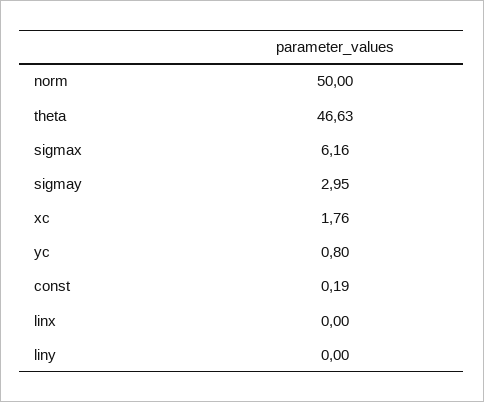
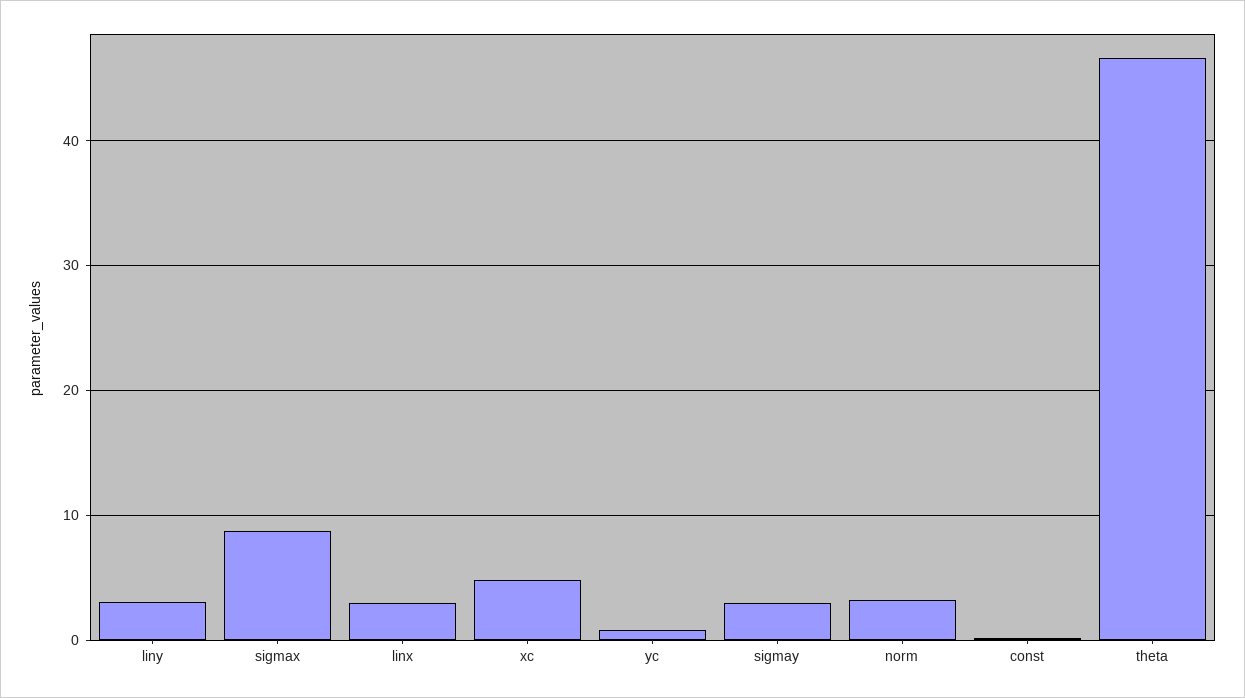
norm: 50 -> 3
sigmax: 6.16 -> 9
xc: 1.76 -> 5
linx: 0 -> 3
liny: 0 -> 3

